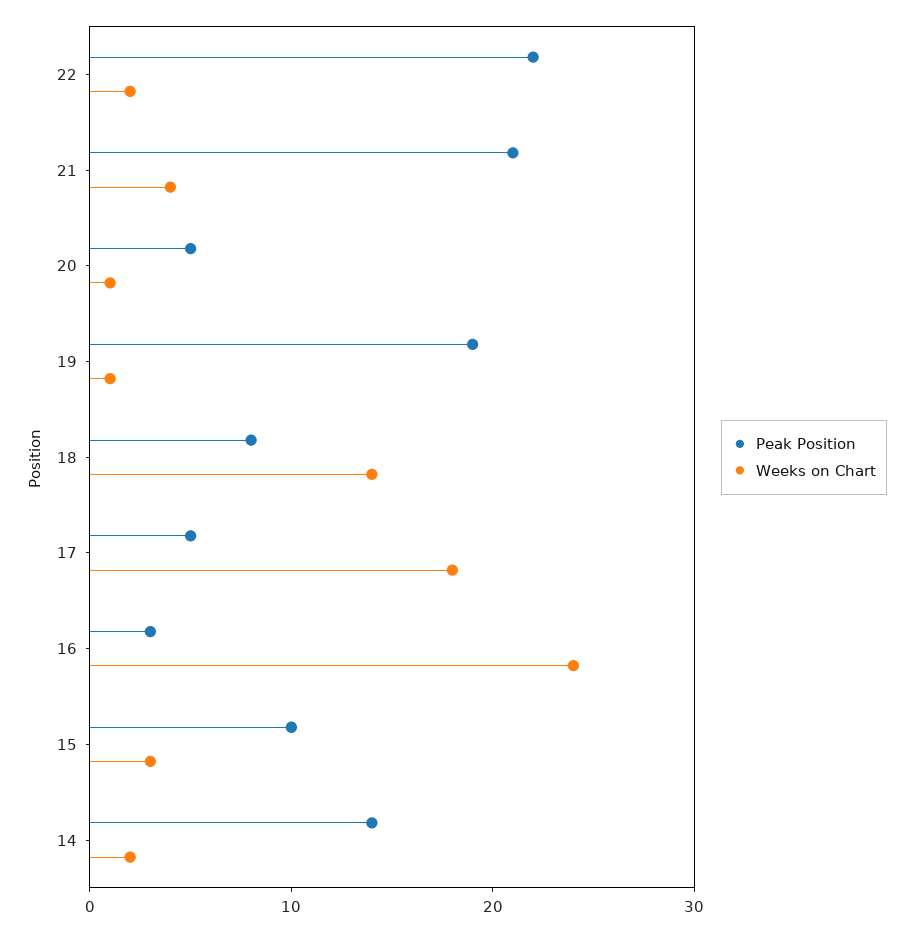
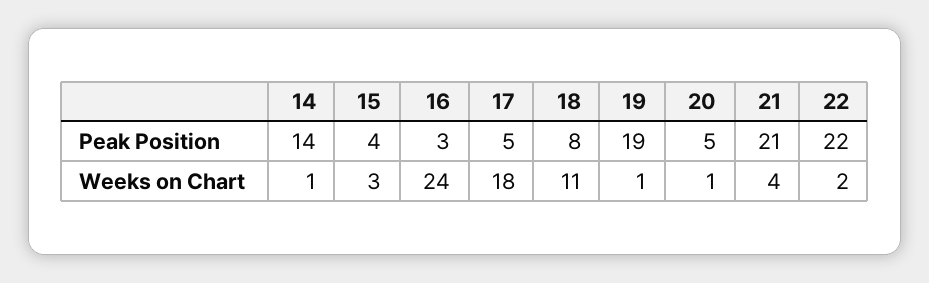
Weeks on Chart, 18: 14 -> 11
Peak Position, 15: 10 -> 4
Weeks on Chart, 14: 2 -> 1

